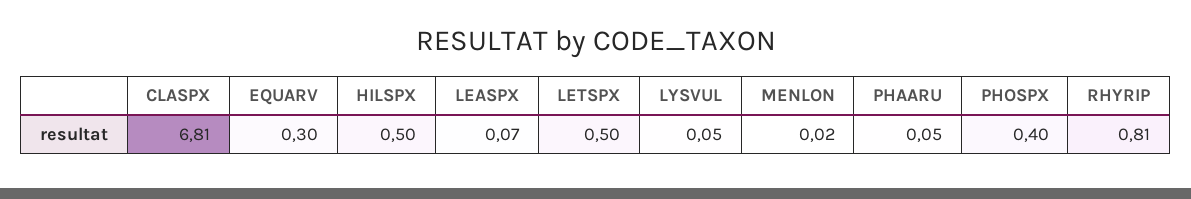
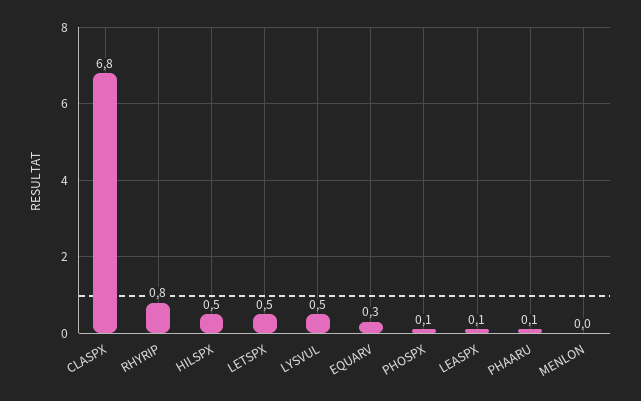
LYSVUL: 0.05 -> 0.5
PHOSPX: 0.4 -> 0.1

